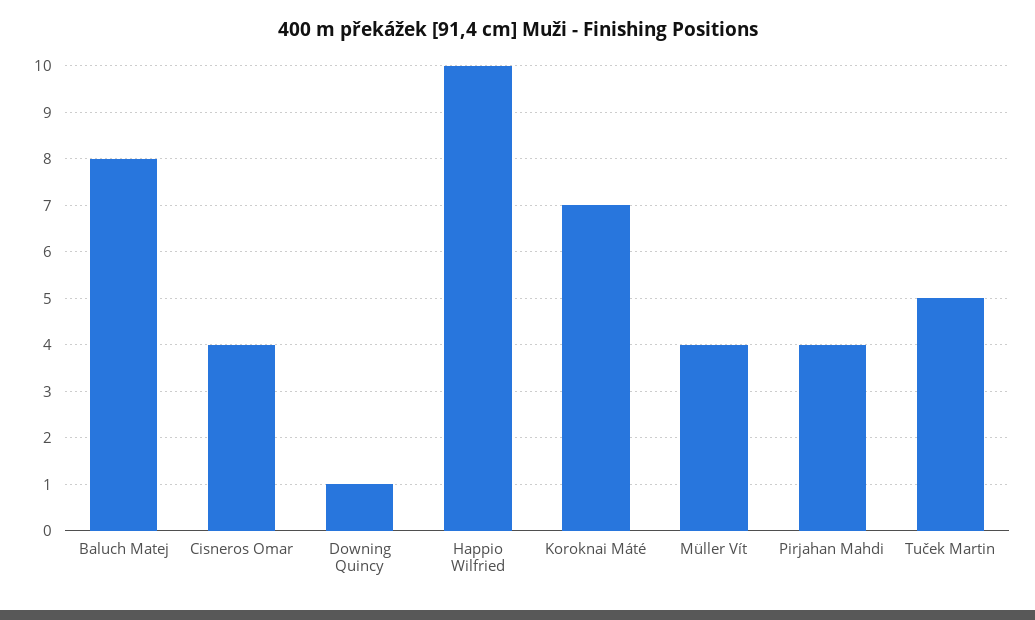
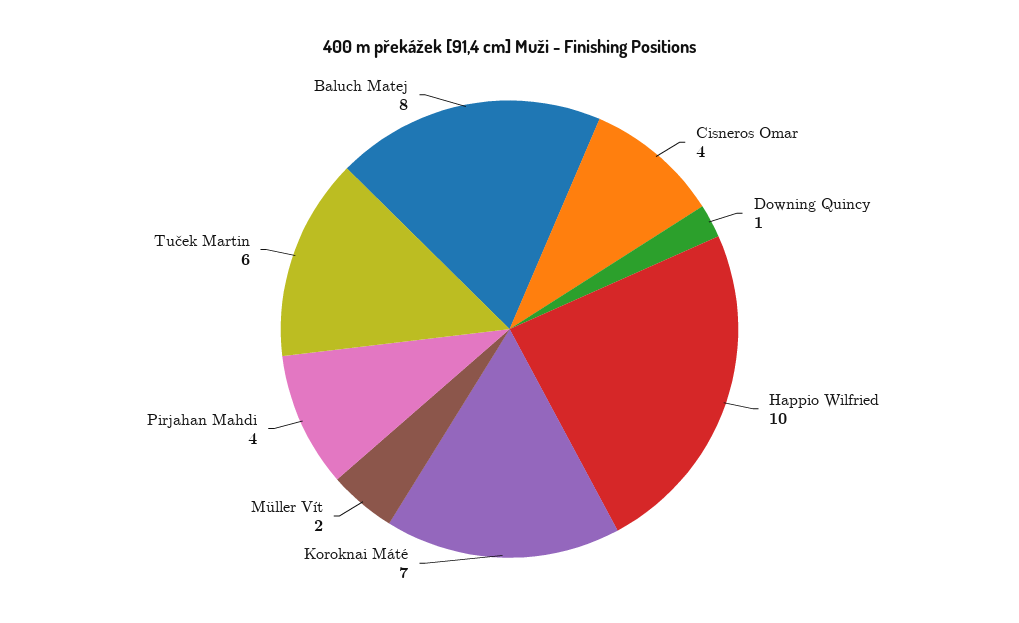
Müller Vít: 4 -> 2
Tuček Martin: 5 -> 6

